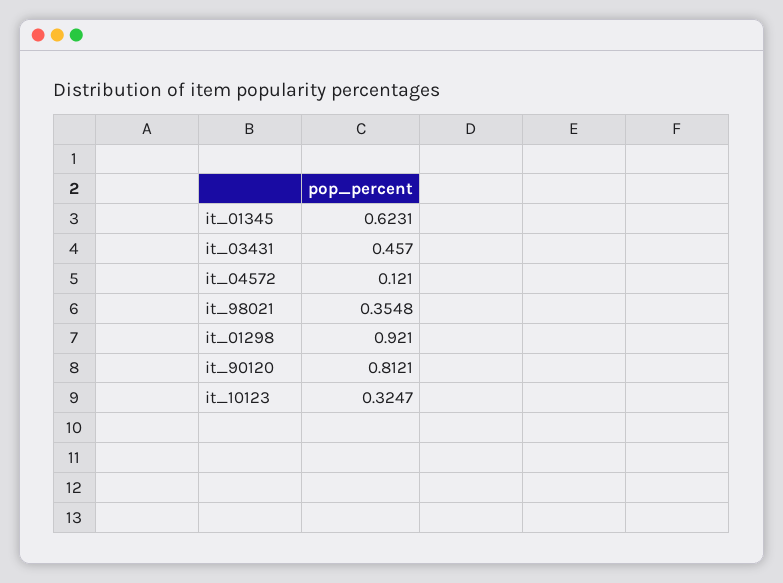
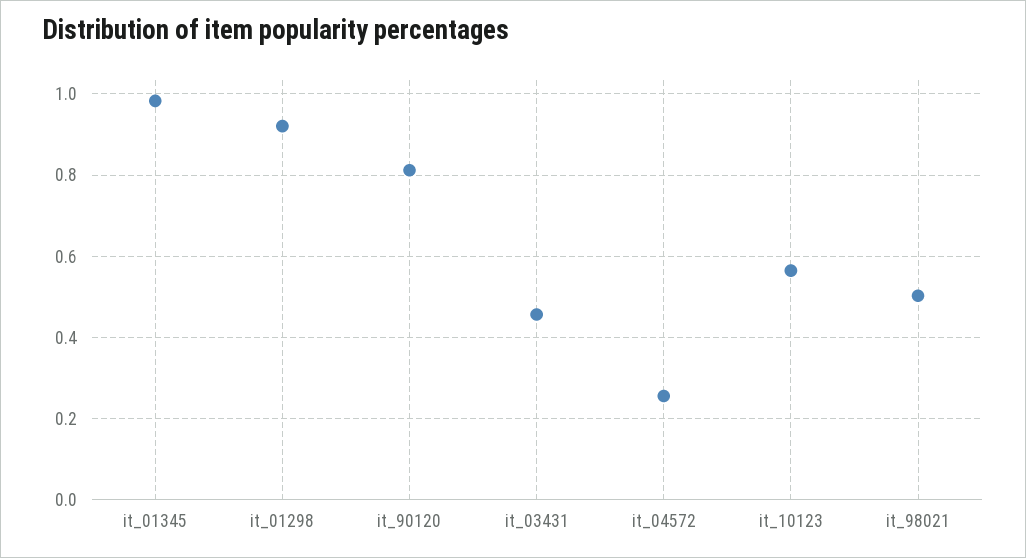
it_01345: 0.6231 -> 0.98
it_04572: 0.121 -> 0.26
it_98021: 0.3548 -> 0.5
it_10123: 0.3247 -> 0.56

